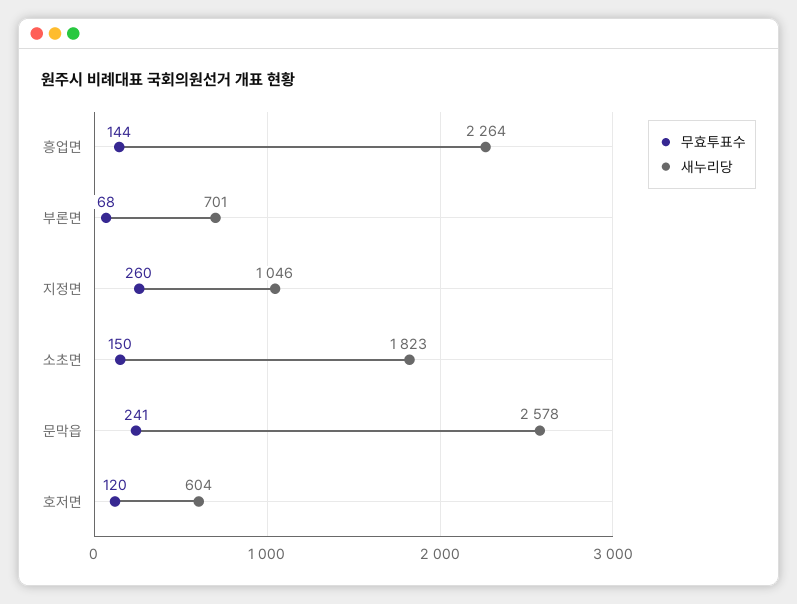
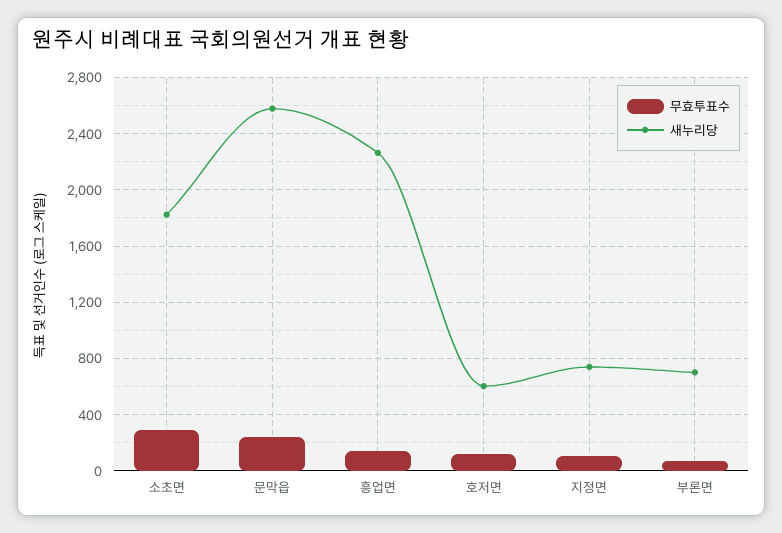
무효투표수, 지정면: 260 -> 100
새누리당, 지정면: 1046 -> 750
무효투표수, 소초면: 150 -> 300

